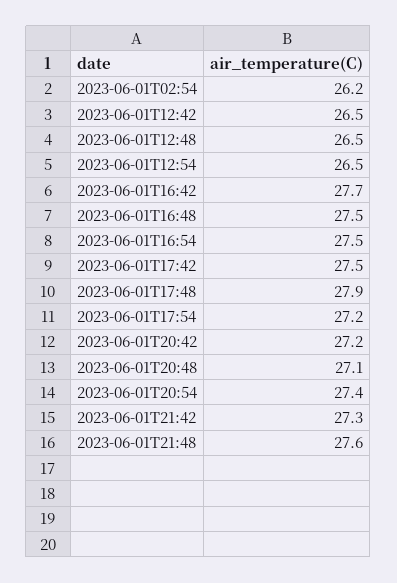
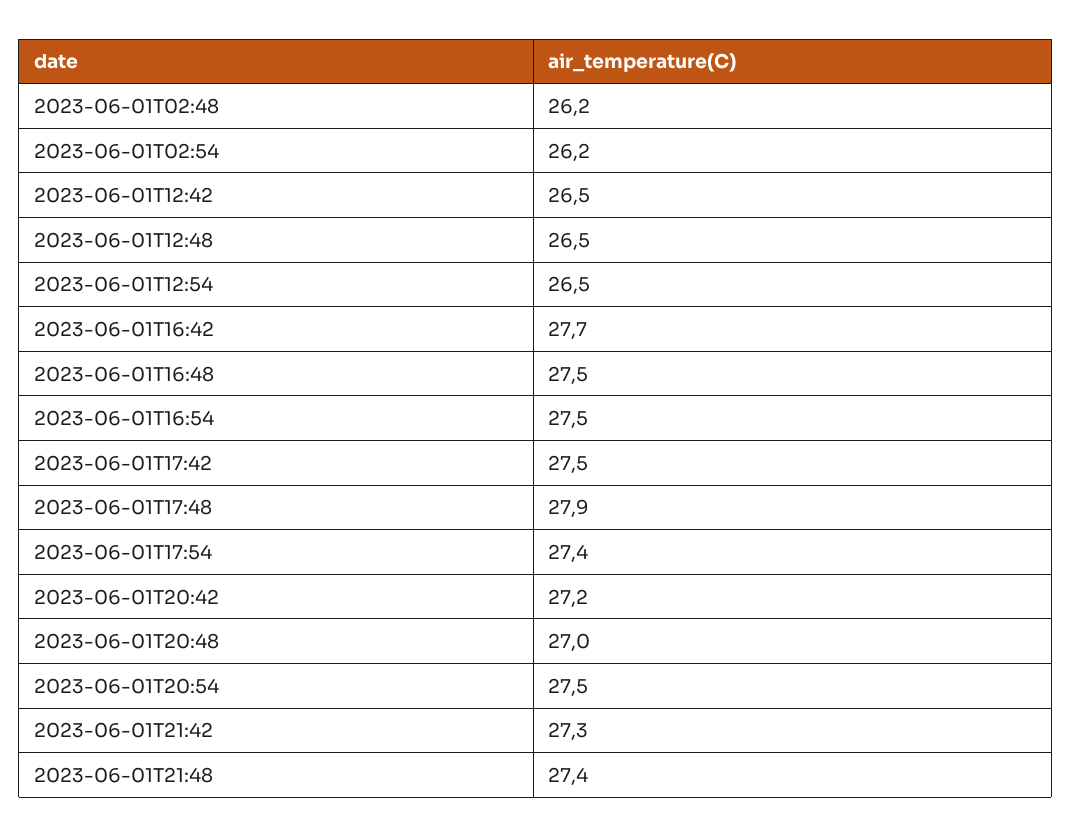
2023-06-01T17:54: 27.2 -> 27.4
2023-06-01T20:48: 27.1 -> 27
2023-06-01T20:54: 27.4 -> 27.5
2023-06-01T21:48: 27.6 -> 27.4
2023-06-01T02:48: none -> 26.2

